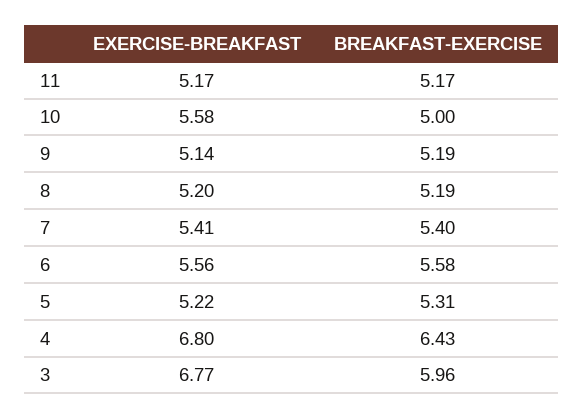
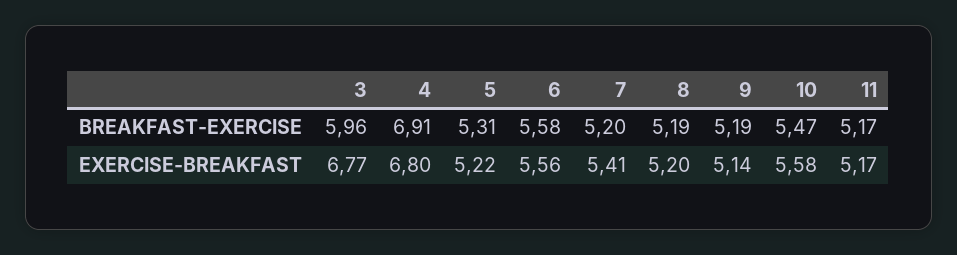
BREAKFAST-EXERCISE, 10: 5 -> 5.47
BREAKFAST-EXERCISE, 7: 5.4 -> 5.2
BREAKFAST-EXERCISE, 4: 6.43 -> 6.91

